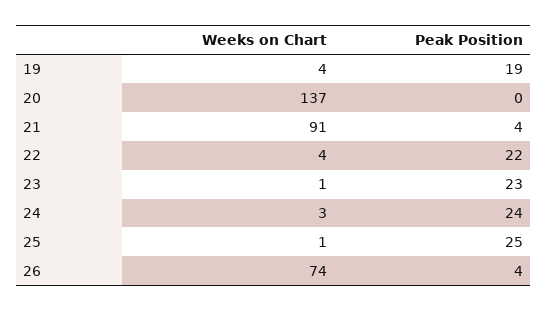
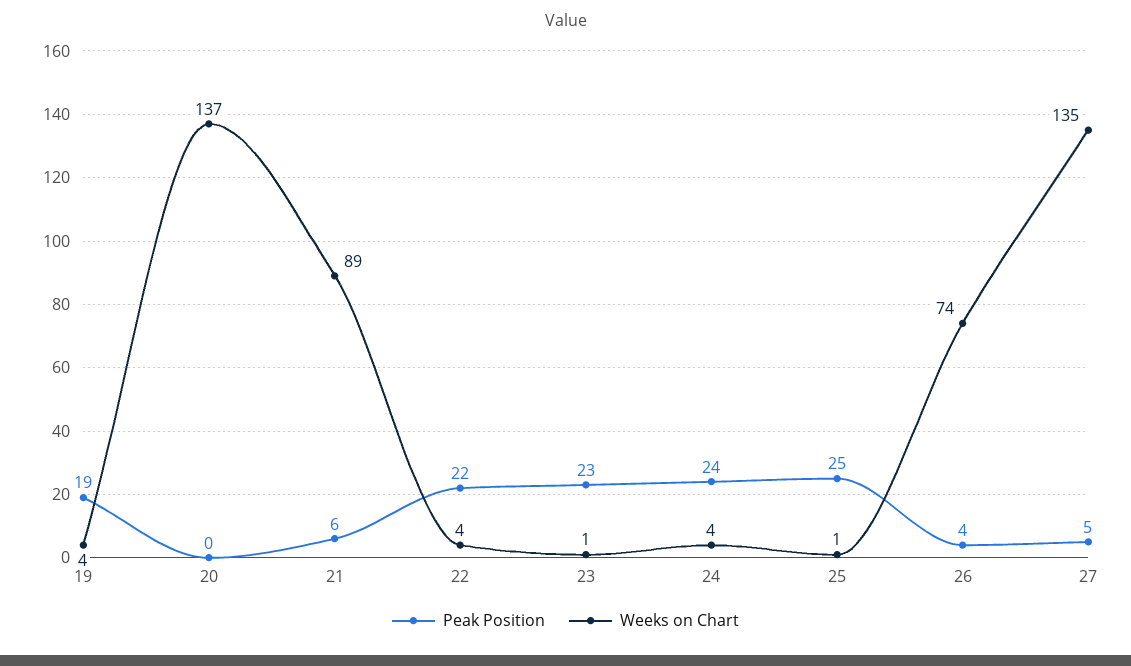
Weeks on Chart, 21: 91 -> 89
Peak Position, 21: 4 -> 6
Weeks on Chart, 24: 3 -> 4
Peak Position, 27: none -> 5
Weeks on Chart, 27: none -> 135

